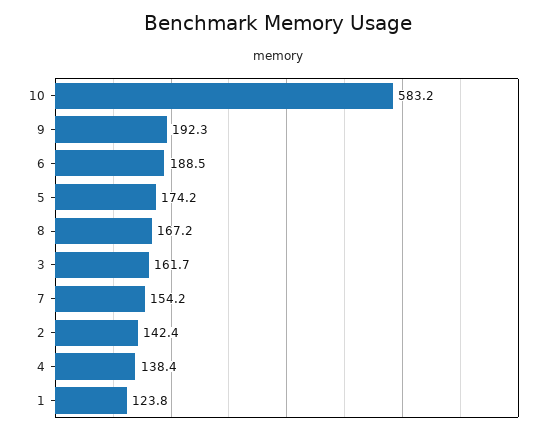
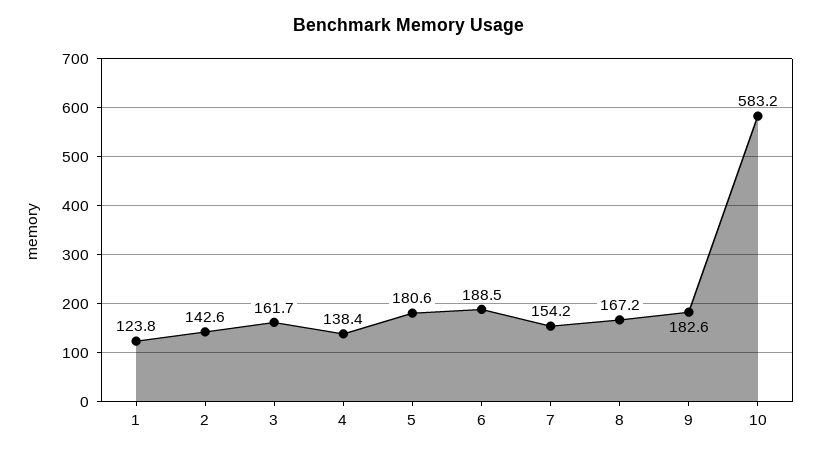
9: 192.3 -> 182.6
5: 174.2 -> 180.6
2: 142.4 -> 142.6

